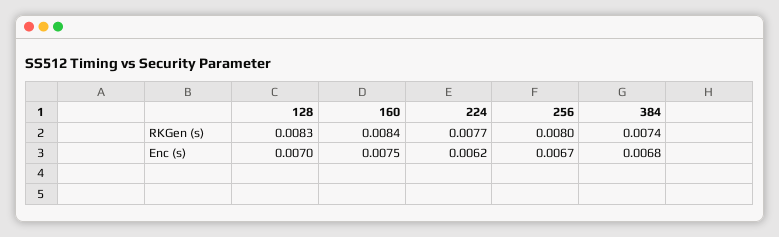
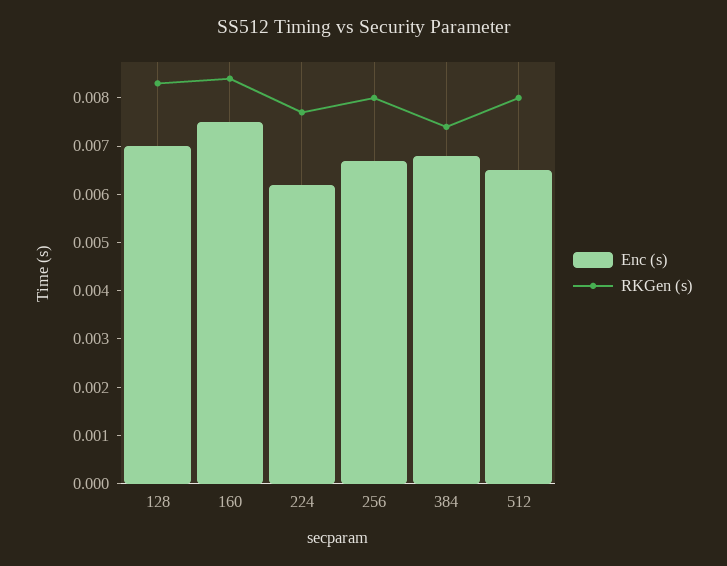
Enc (s), 512: none -> 0.0065
RKGen (s), 512: none -> 0.008

